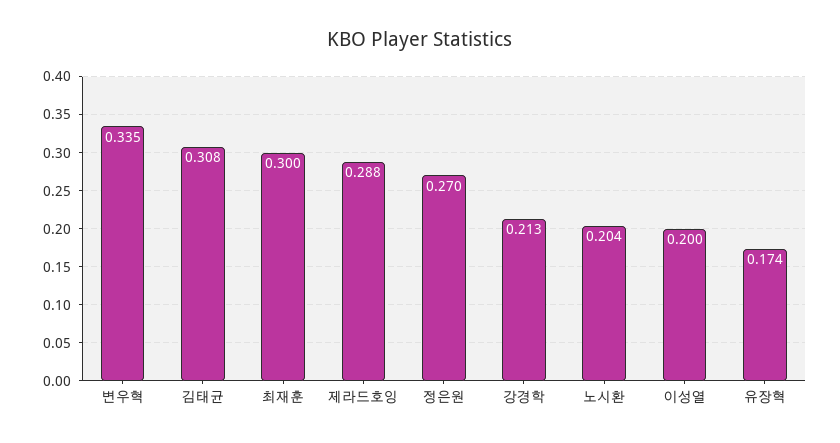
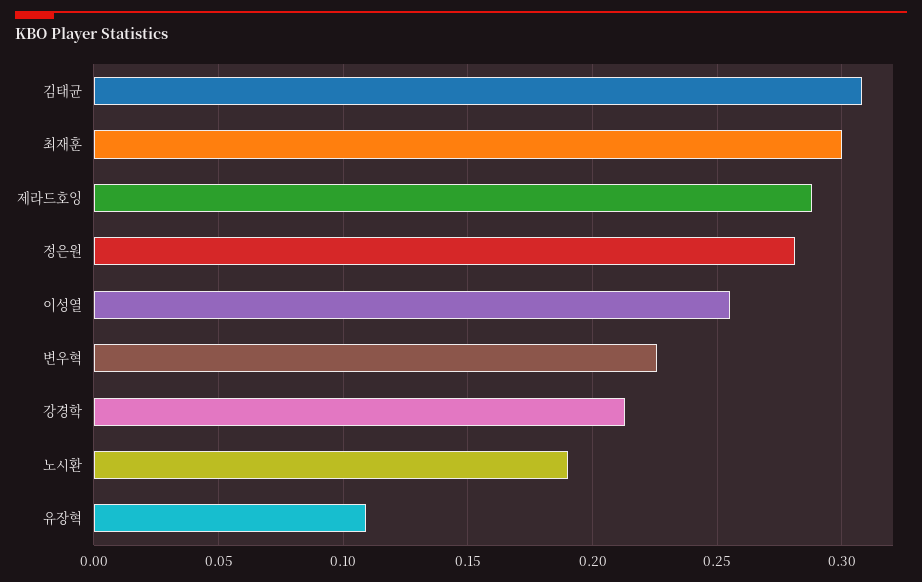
변우혁: 0.335 -> 0.225
정은원: 0.27 -> 0.28
노시환: 0.204 -> 0.19
이성열: 0.2 -> 0.255
유장혁: 0.174 -> 0.11

